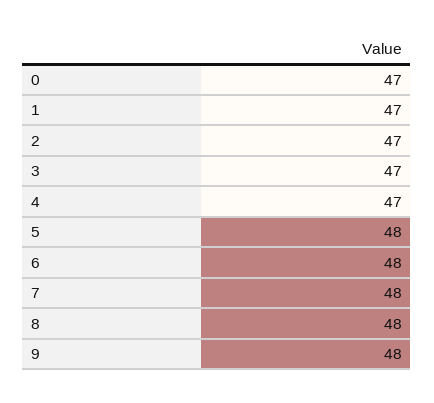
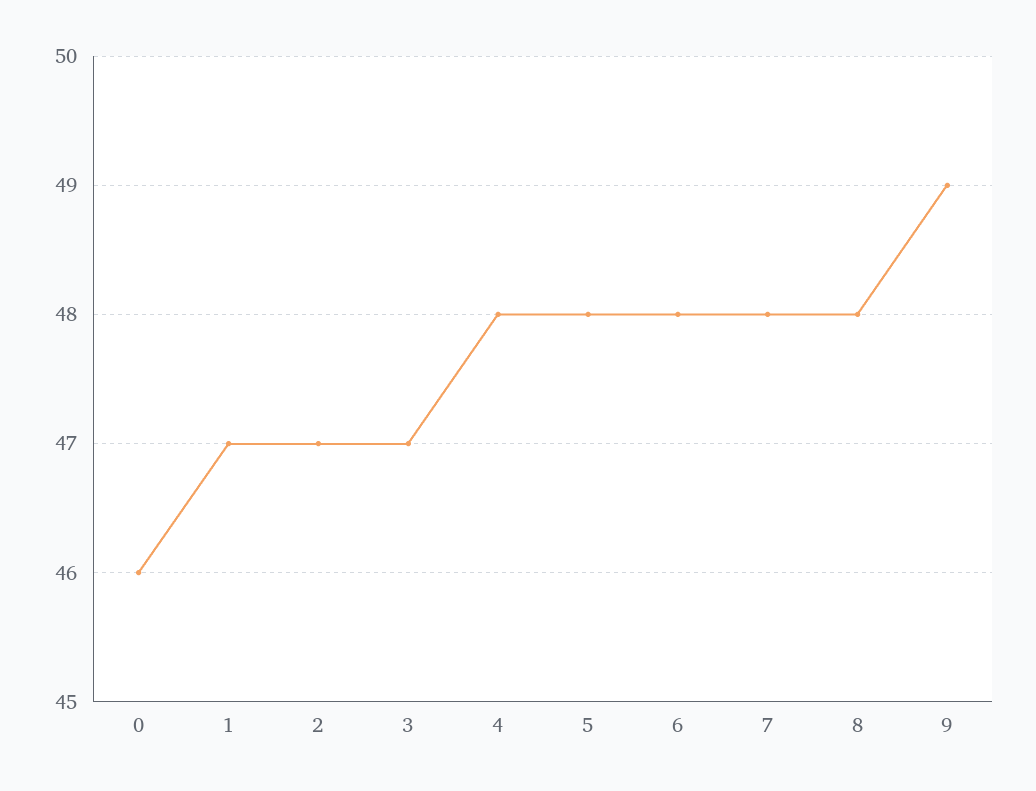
0: 47 -> 46
4: 47 -> 48
9: 48 -> 49

